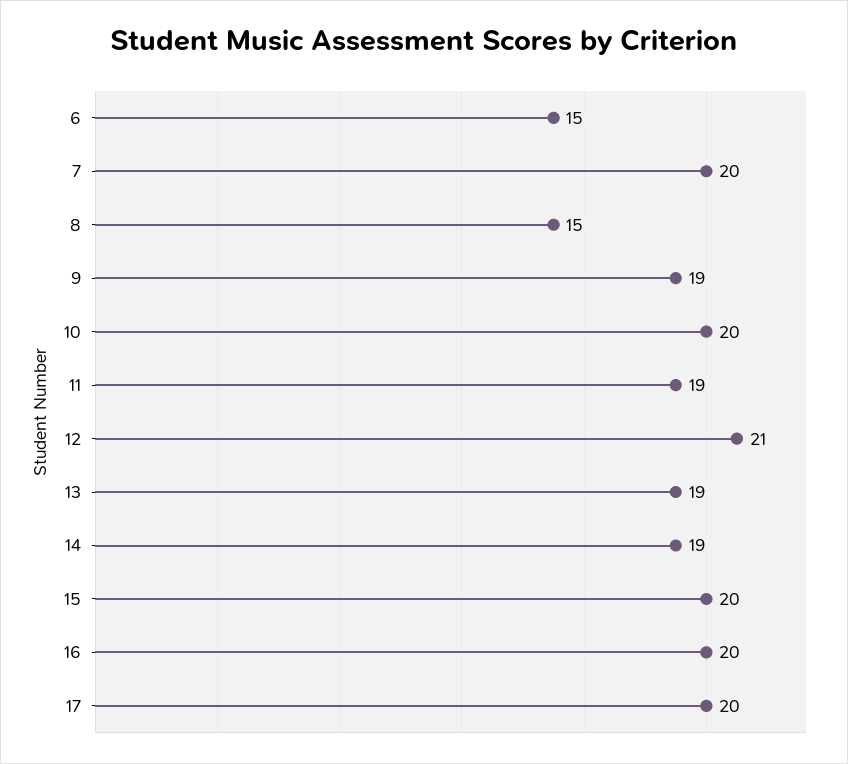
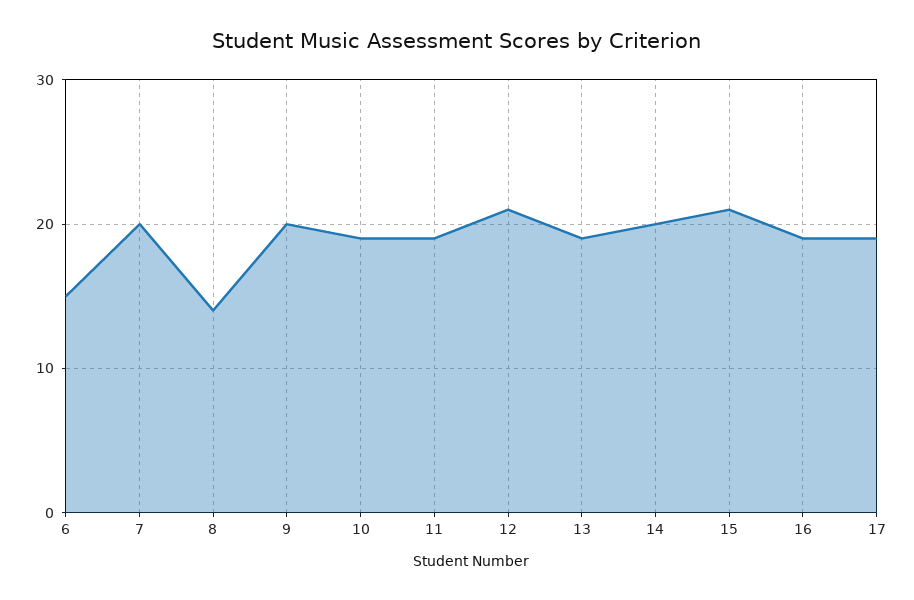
8: 15 -> 14
9: 19 -> 20
10: 20 -> 19
14: 19 -> 20
15: 20 -> 21
16: 20 -> 19
17: 20 -> 19

